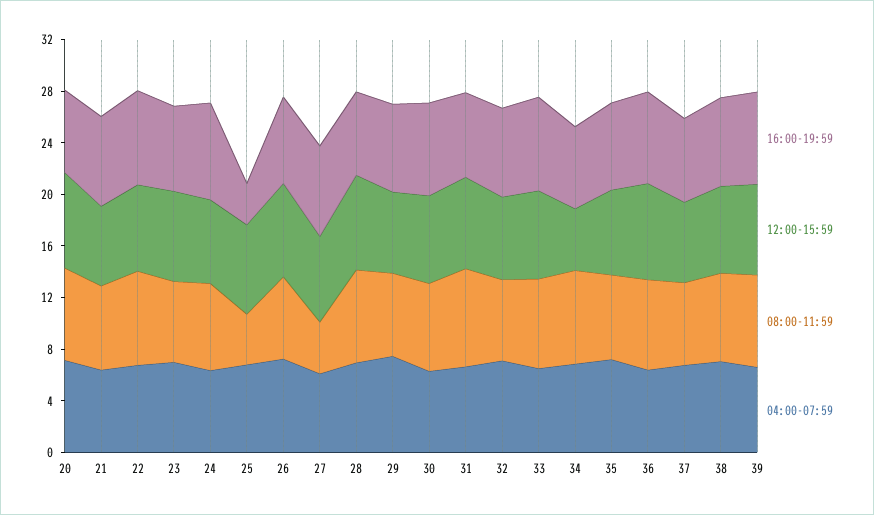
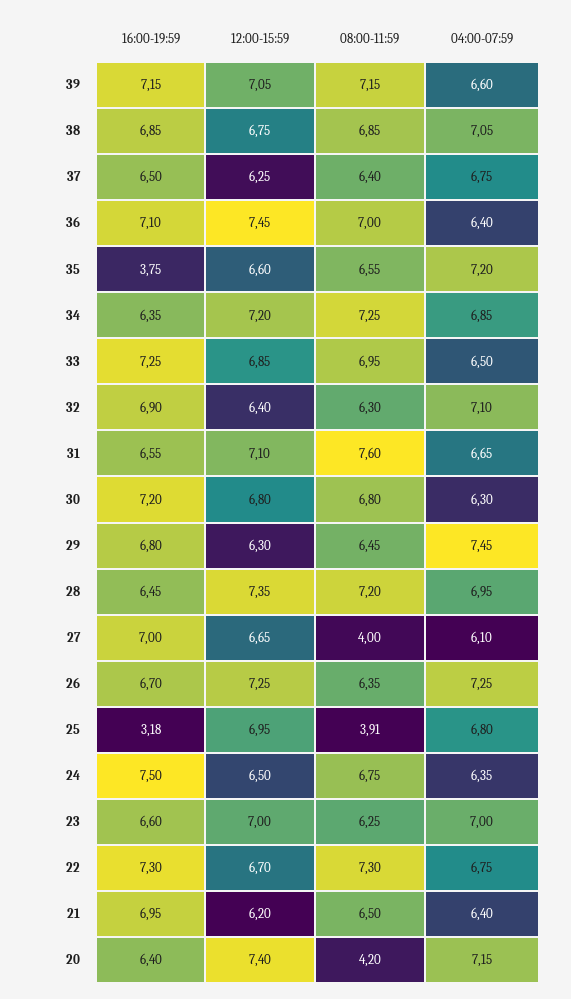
08:00-11:59, 20: 7 -> 4.2
12:00-15:59, 34: 5 -> 7.2
16:00-19:59, 35: 7 -> 3.75

